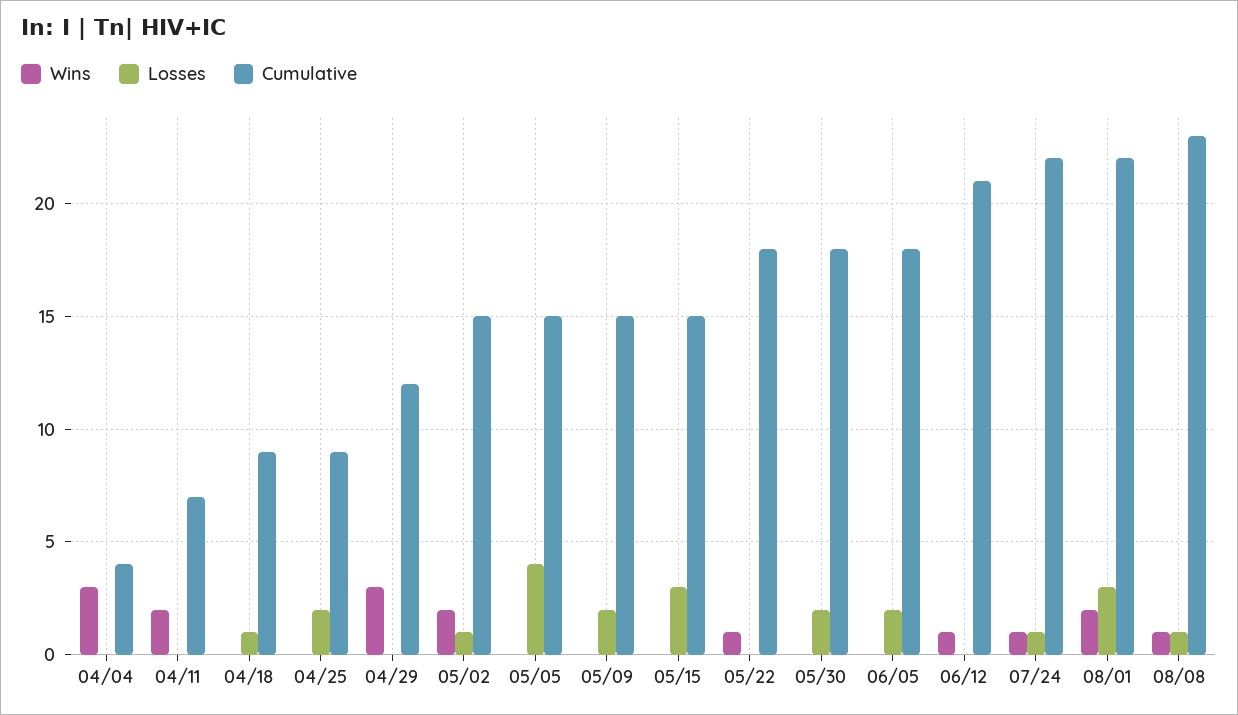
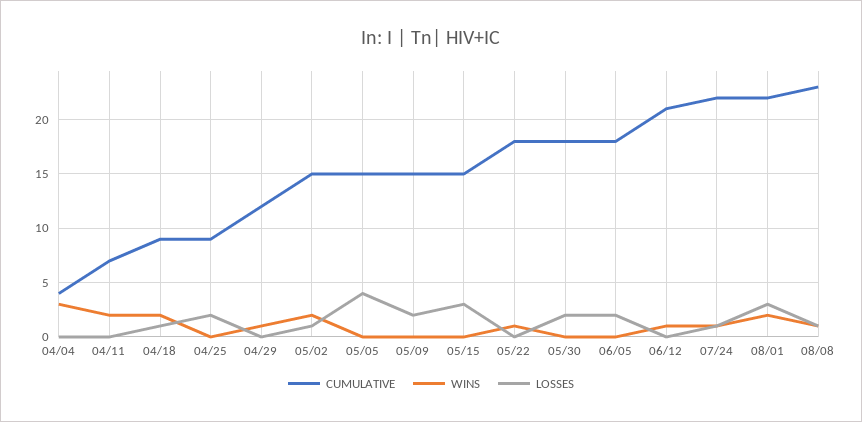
Wins, 04/18: 0 -> 2
Wins, 04/29: 3 -> 1

